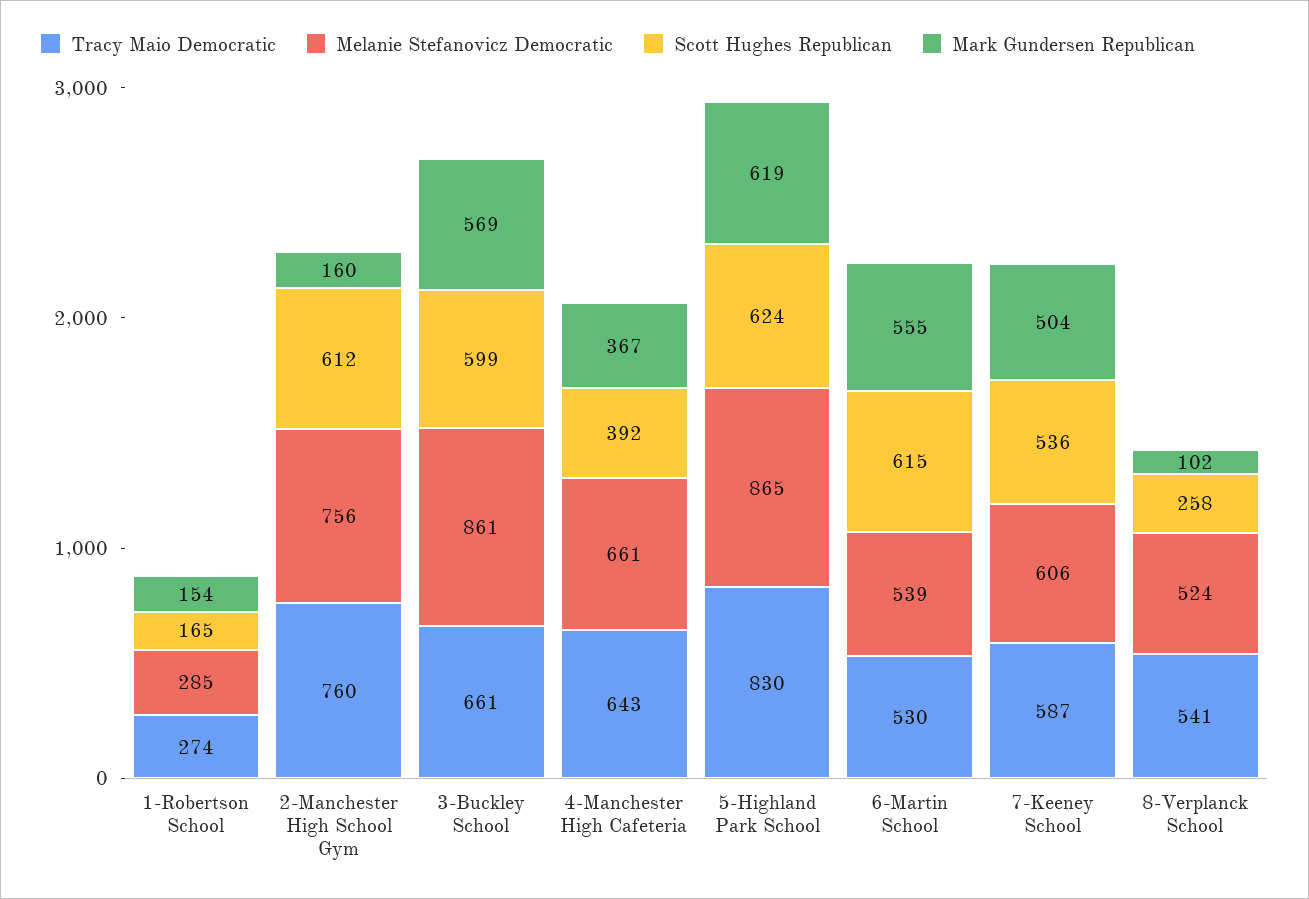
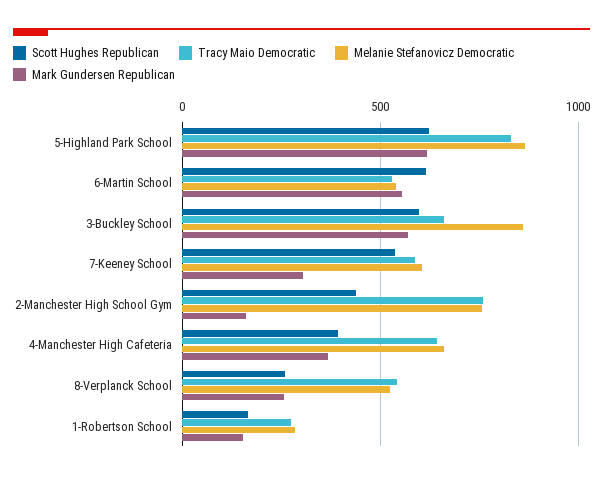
Scott Hughes Republican, 2-Manchester High School Gym: 612 -> 450
Mark Gundersen Republican, 7-Keeney School: 504 -> 300
Mark Gundersen Republican, 8-Verplanck School: 102 -> 250

